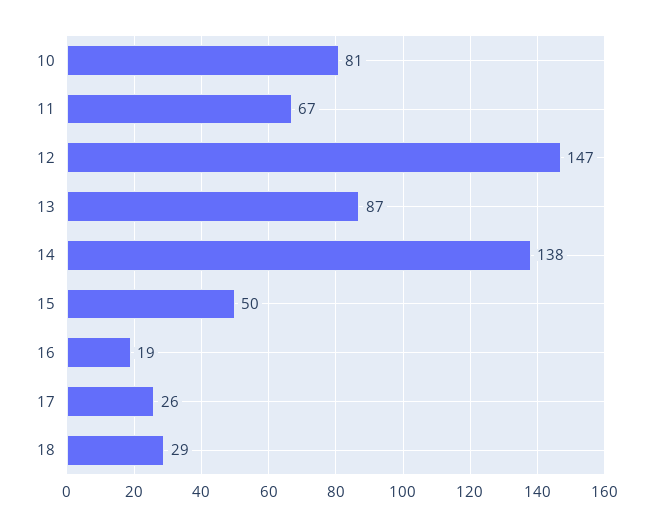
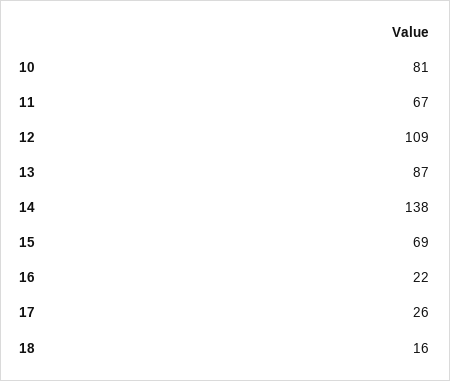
12: 147 -> 109
15: 50 -> 69
16: 19 -> 22
18: 29 -> 16

